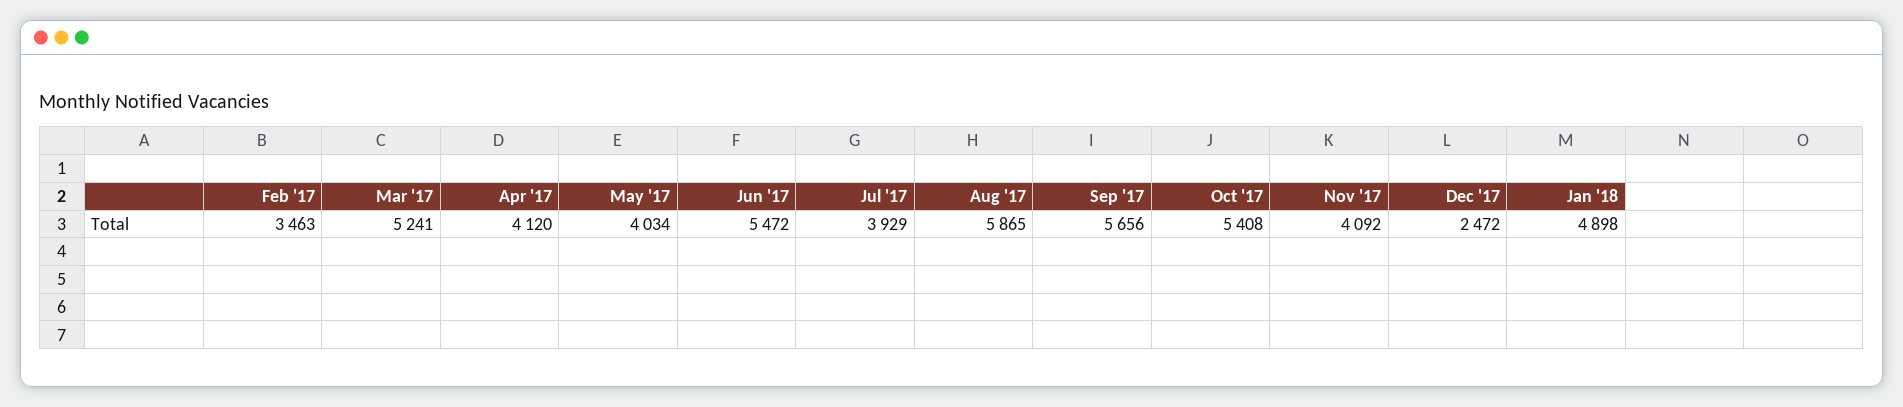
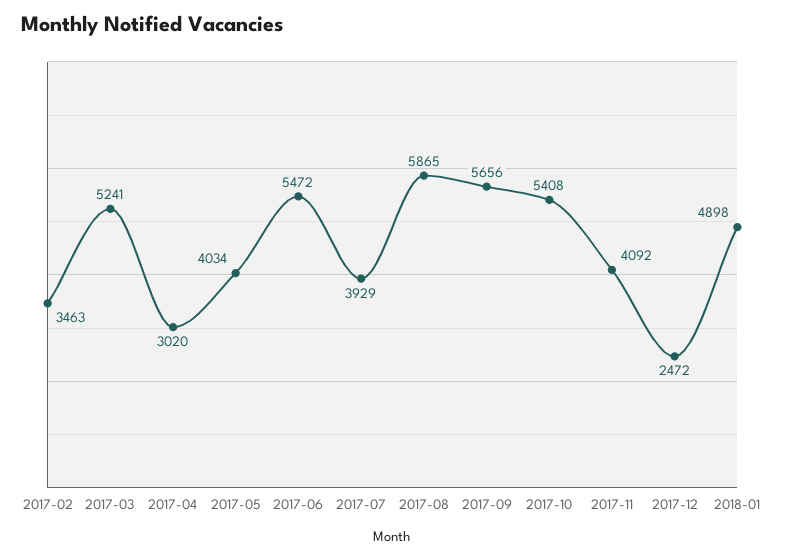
Apr '17: 4120 -> 3020

